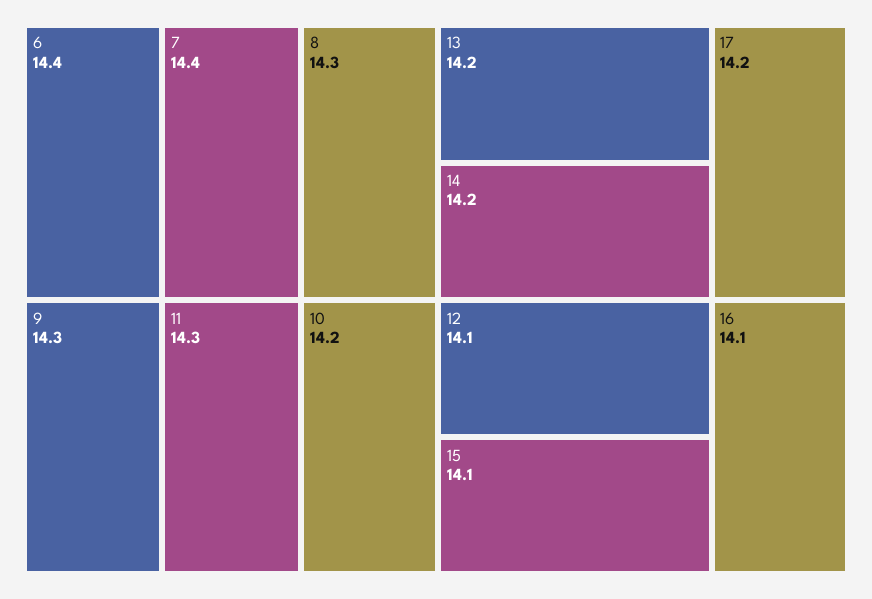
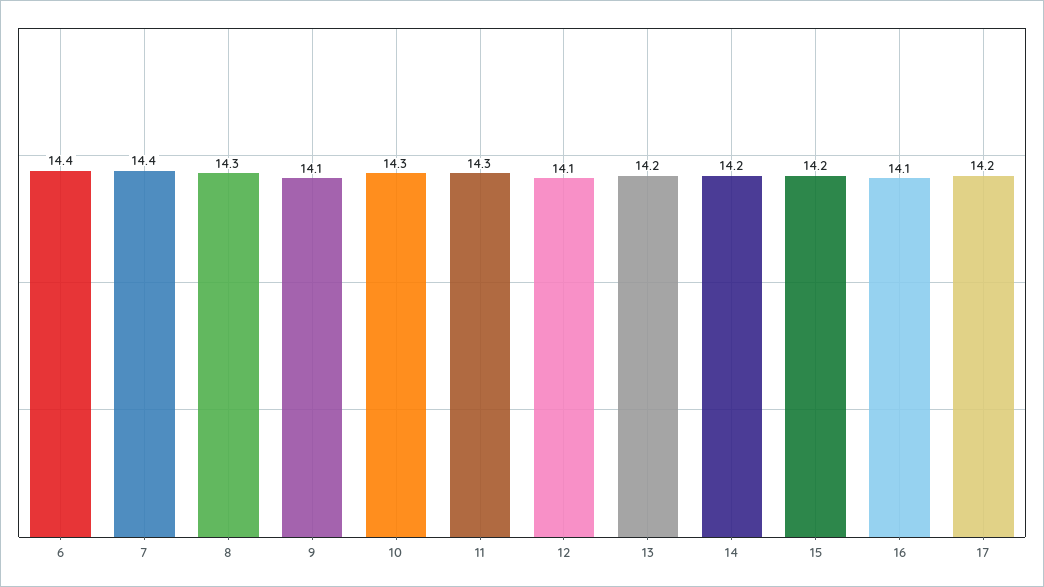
9: 14.3 -> 14.1
10: 14.2 -> 14.3
15: 14.1 -> 14.2

